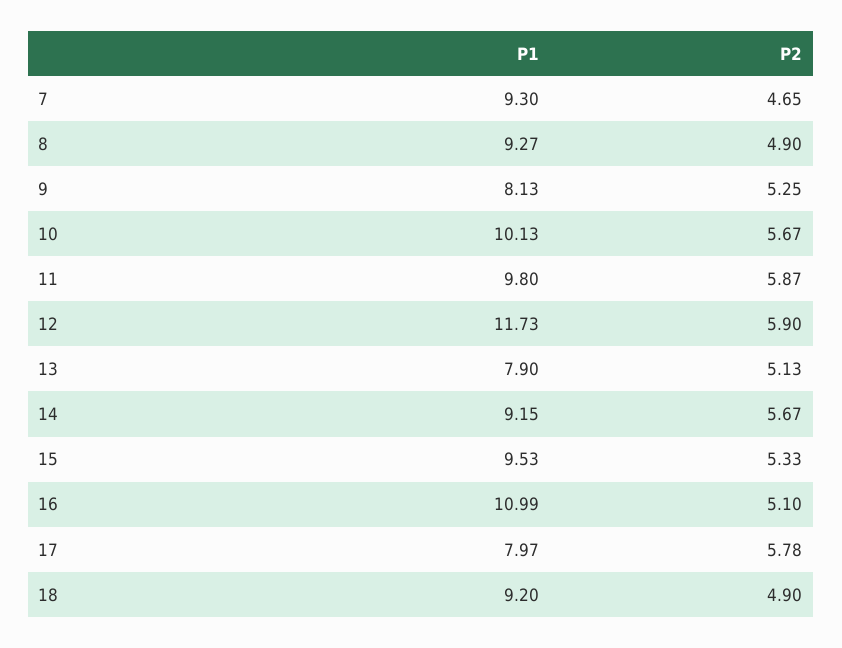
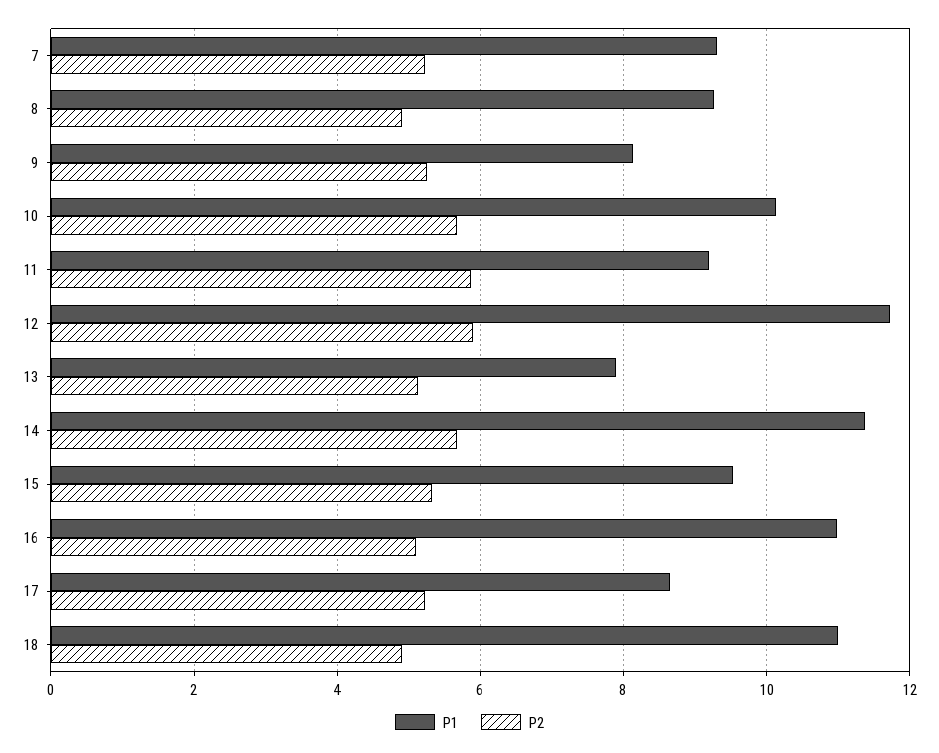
P2, 7: 4.65 -> 5.2
P1, 11: 9.8 -> 9.2
P1, 14: 9.15 -> 11.4
P1, 17: 7.97 -> 8.6
P2, 17: 5.78 -> 5.2
P1, 18: 9.2 -> 11

